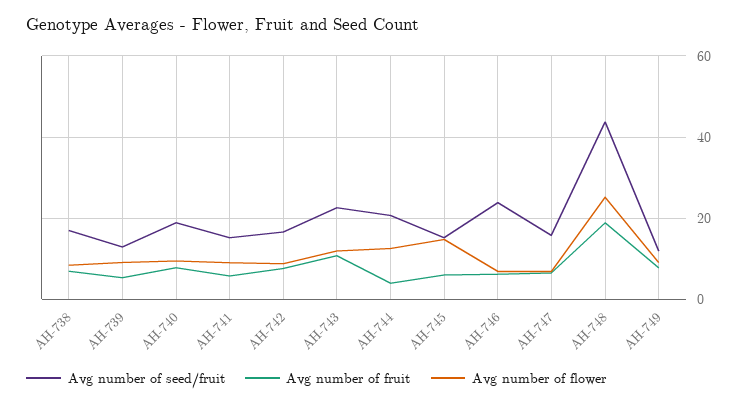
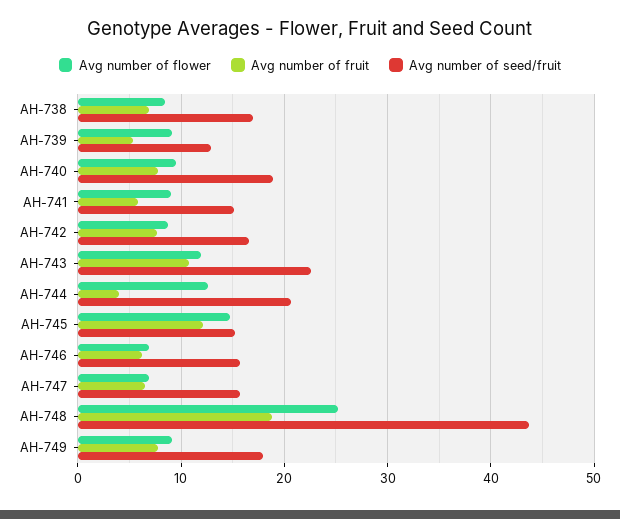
Avg number of fruit, AH-745: 6 -> 12
Avg number of seed/fruit, AH-746: 24 -> 16
Avg number of seed/fruit, AH-749: 12 -> 18

